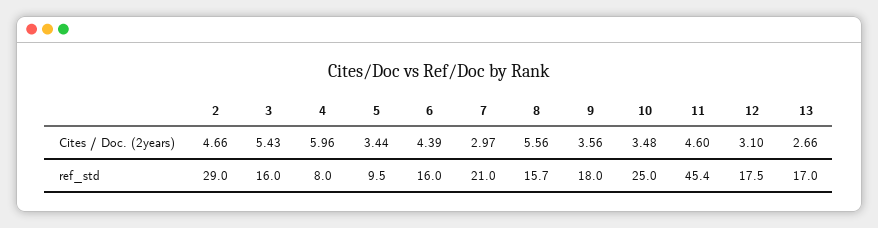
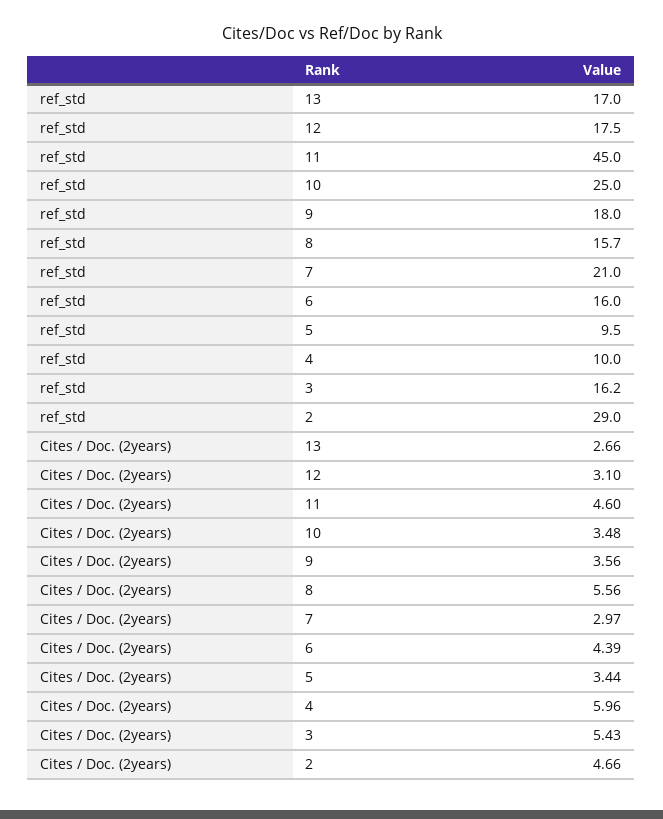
3, ref_std: 16 -> 16.2
4, ref_std: 8 -> 10
11, ref_std: 45.4 -> 45

